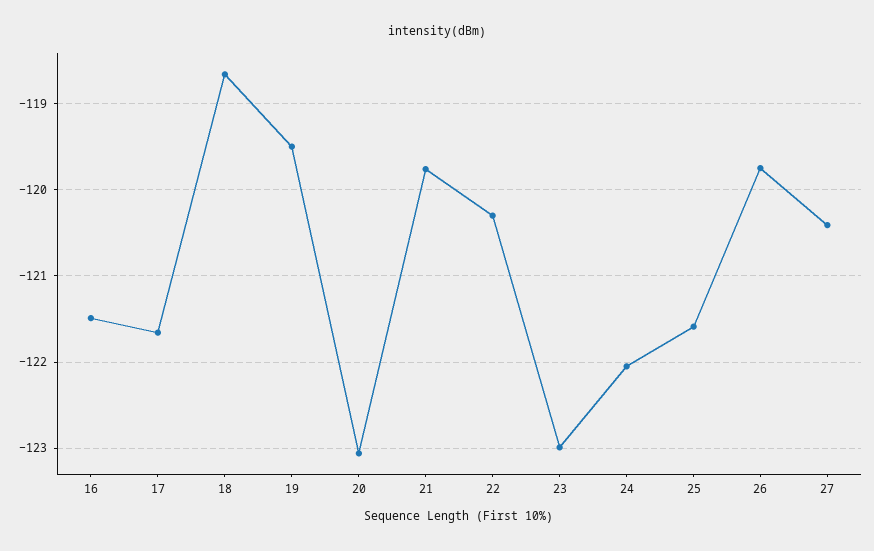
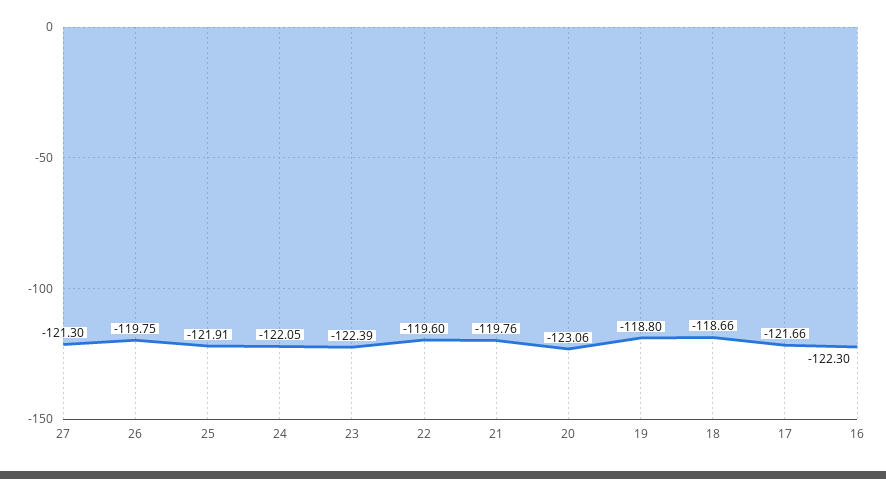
16: -121.5 -> -122.3
19: -119.5 -> -118.8
22: -120.3 -> -119.6
23: -123 -> -122.39
25: -121.6 -> -121.91
27: -120.4 -> -121.3

